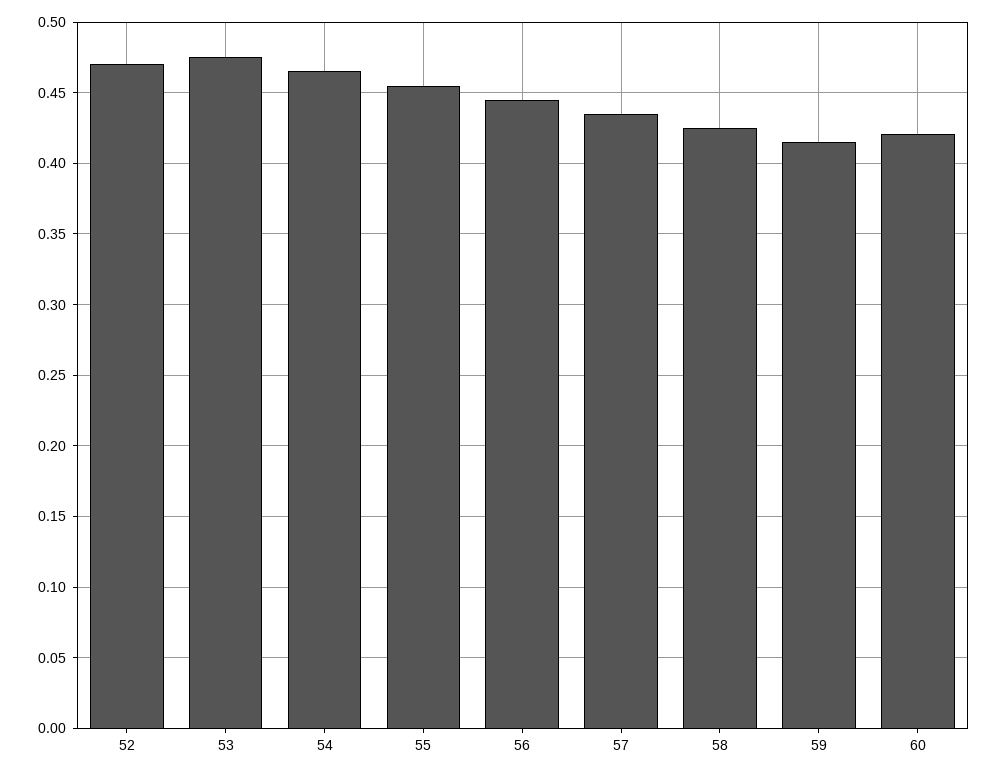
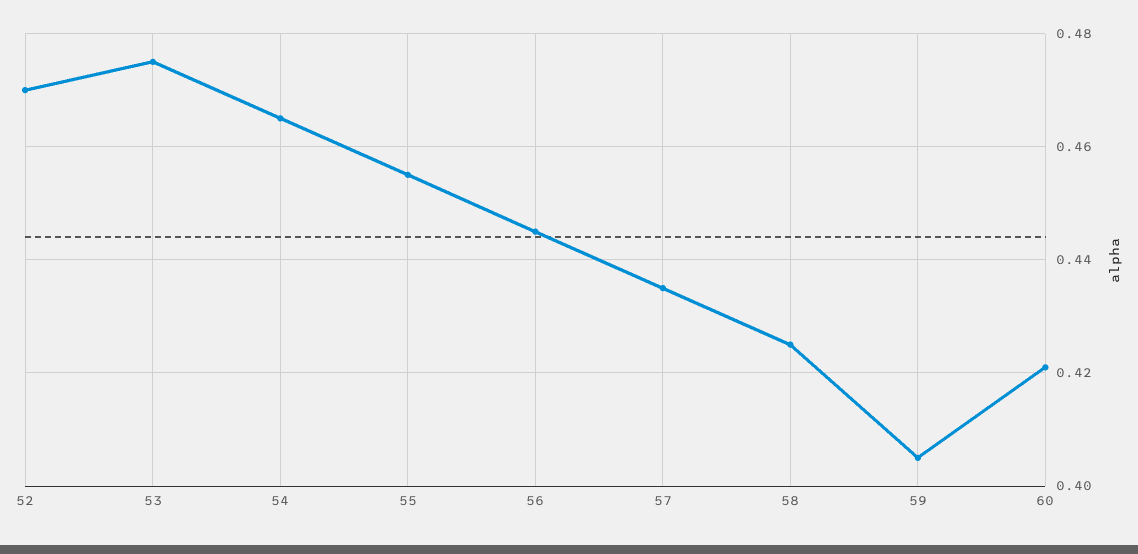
59: 0.415 -> 0.405

